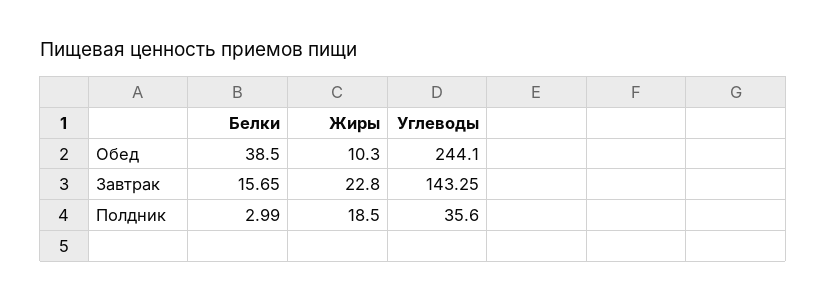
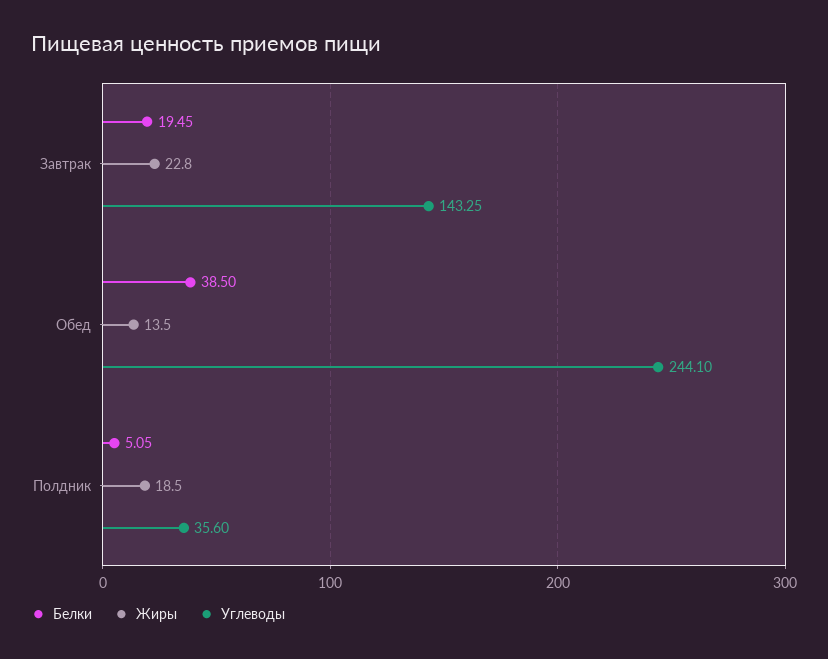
Жиры, Обед: 10.3 -> 13.5
Белки, Завтрак: 15.65 -> 19.45
Белки, Полдник: 2.99 -> 5.05

